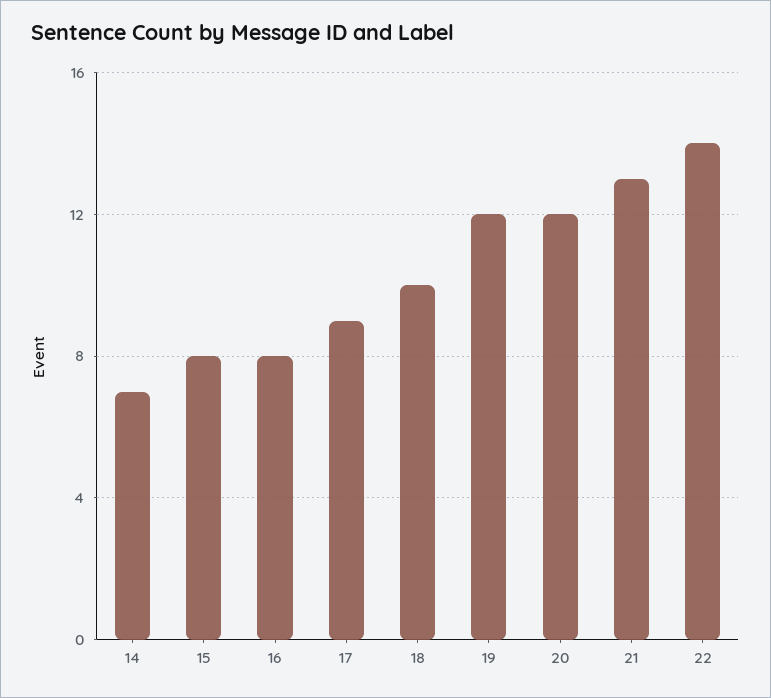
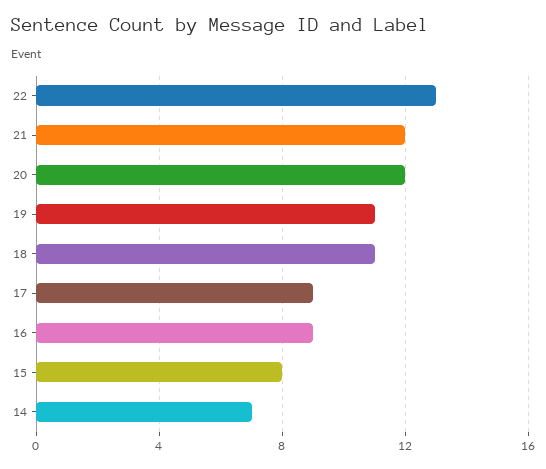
16: 8 -> 9
18: 10 -> 11
19: 12 -> 11
21: 13 -> 12
22: 14 -> 13

